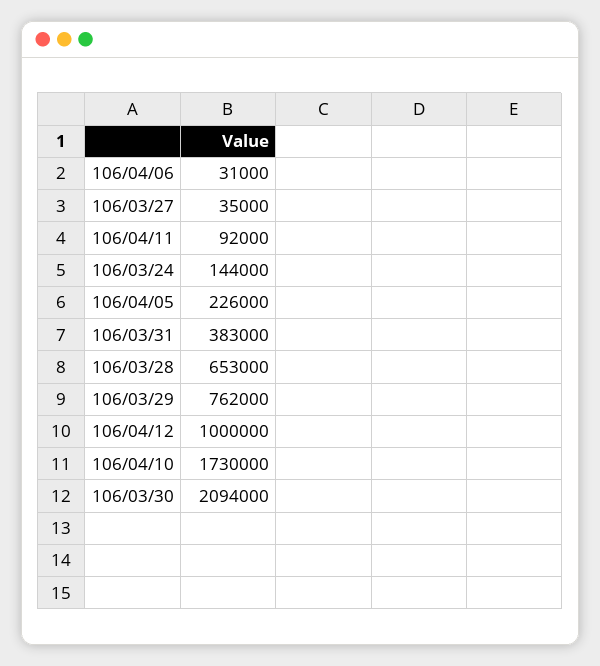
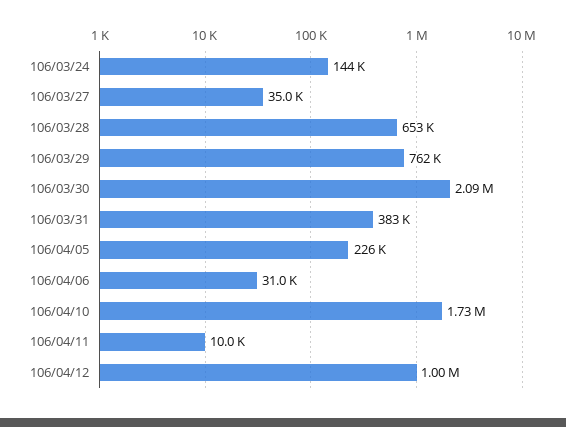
106/04/11: 92000 -> 10000

